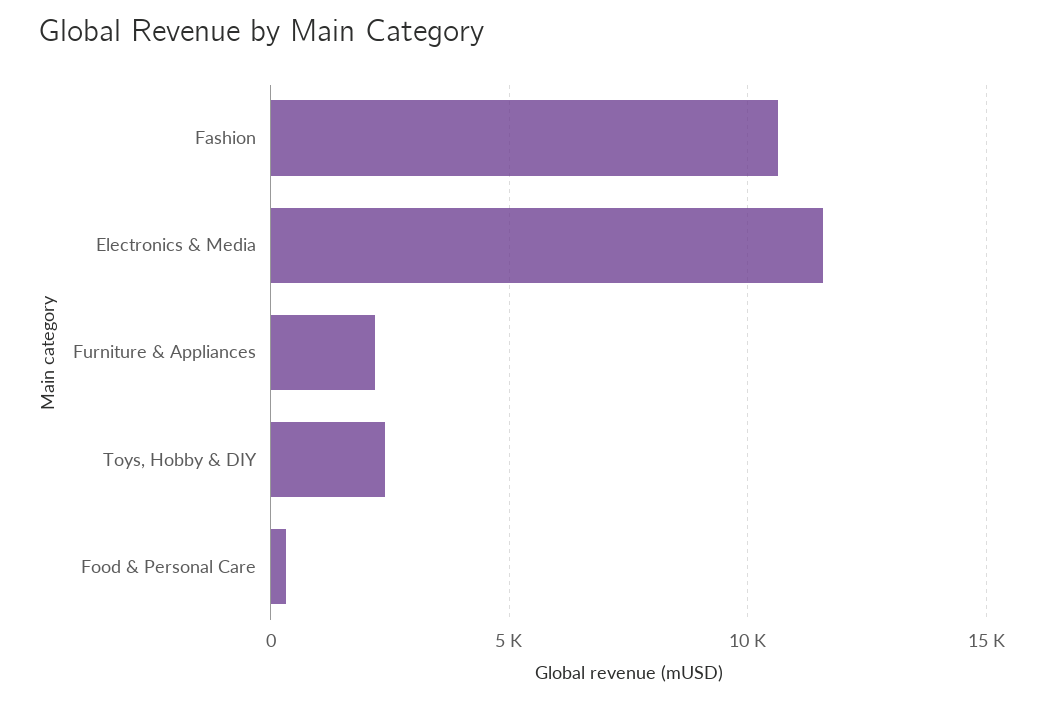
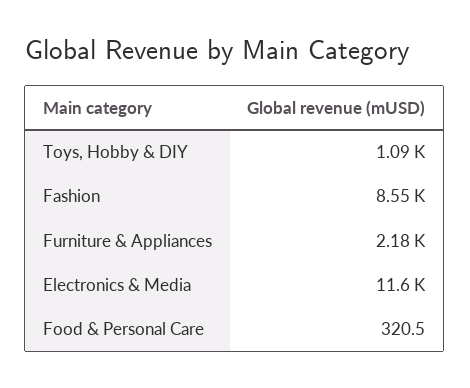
Fashion: 10500 -> 8550
Toys, Hobby & DIY: 2500 -> 1090

